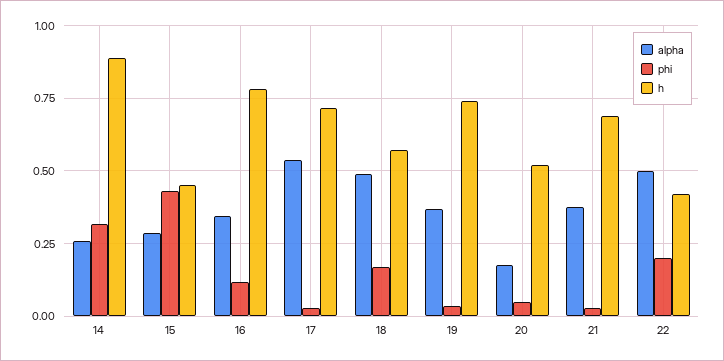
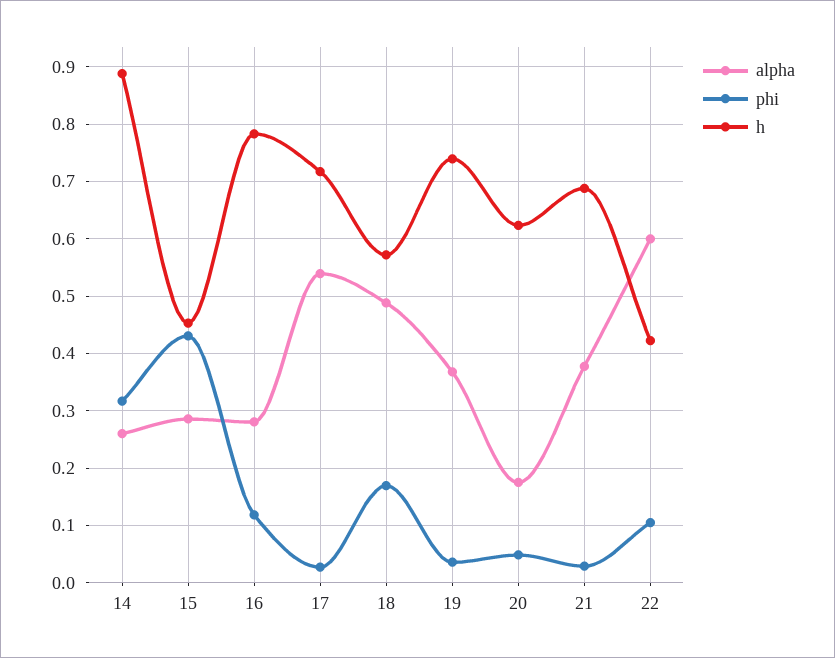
alpha, 16: 0.35 -> 0.28
h, 20: 0.525 -> 0.62
alpha, 22: 0.5 -> 0.6
phi, 22: 0.2 -> 0.1

